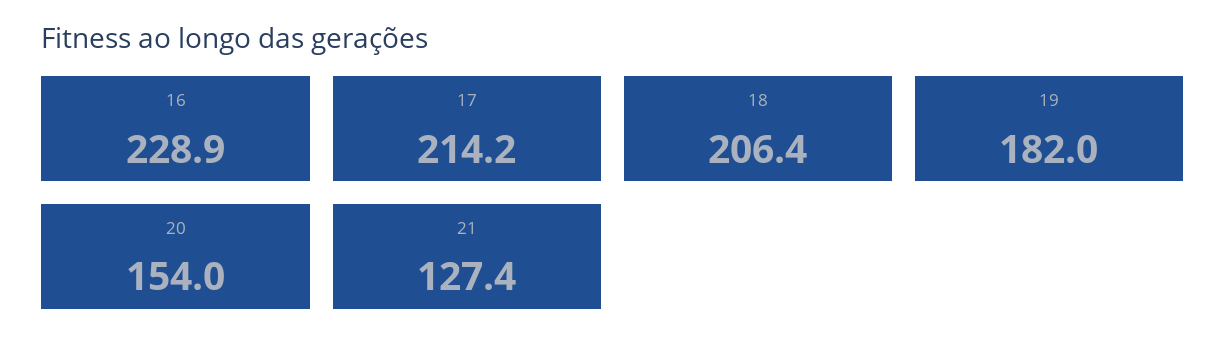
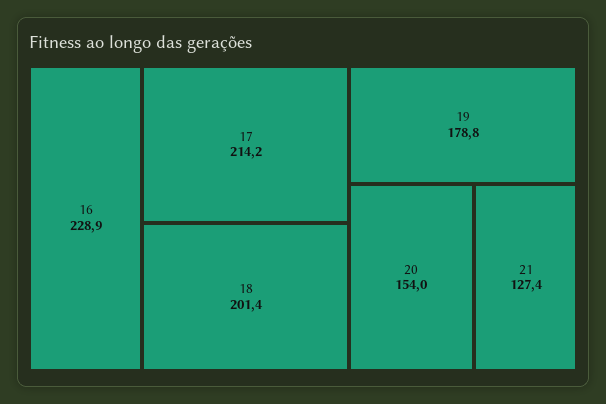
18: 206.4 -> 201.4
19: 182 -> 178.8

